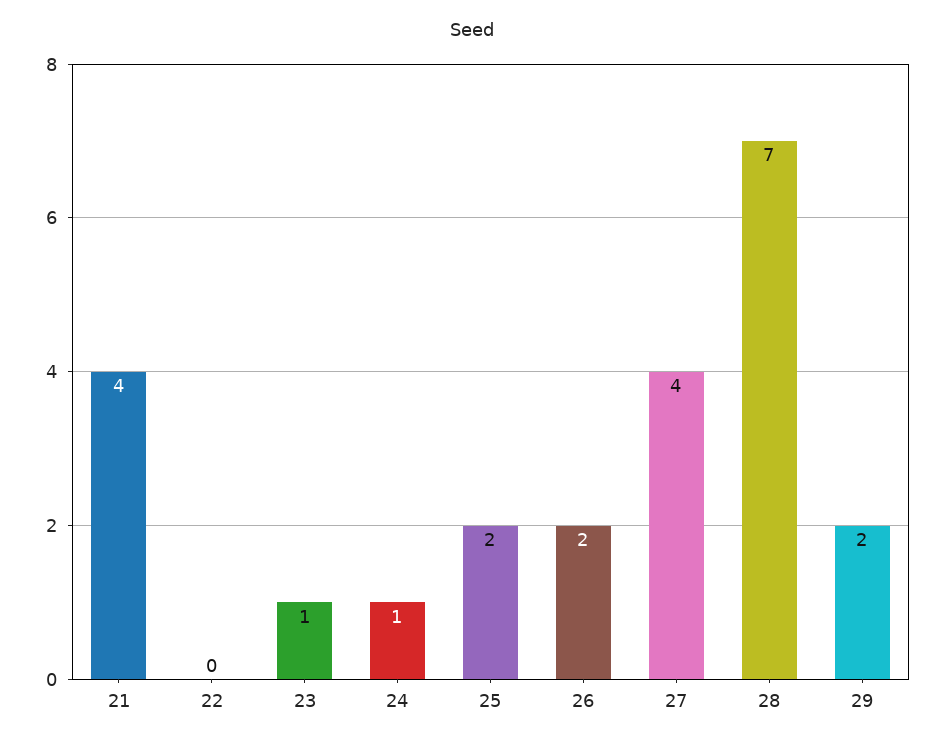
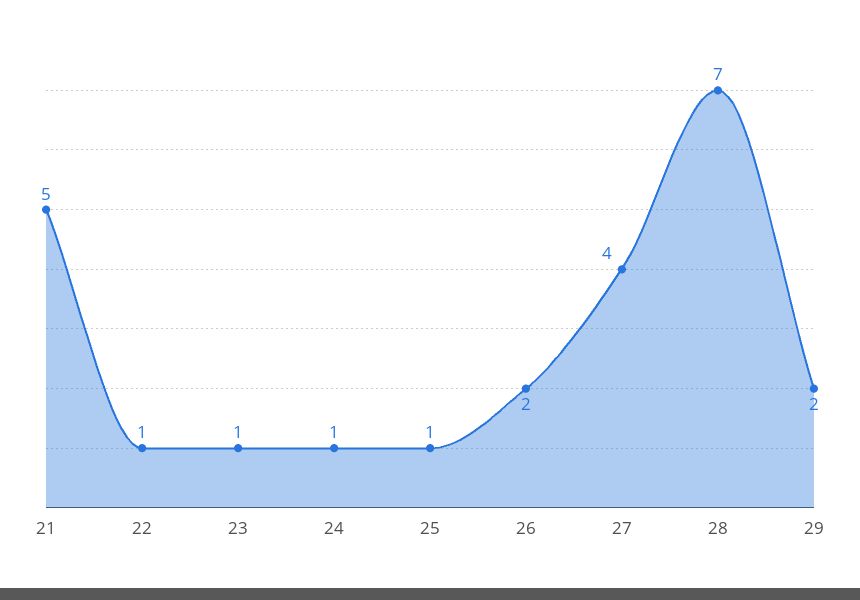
21: 4 -> 5
22: 0 -> 1
25: 2 -> 1

